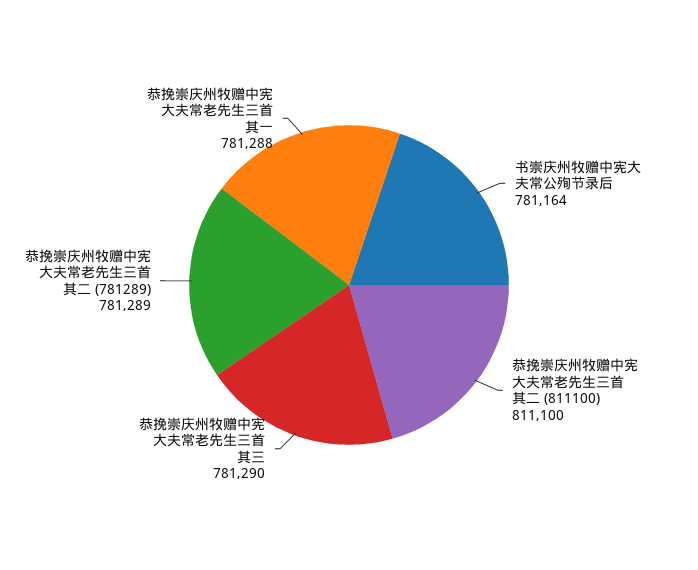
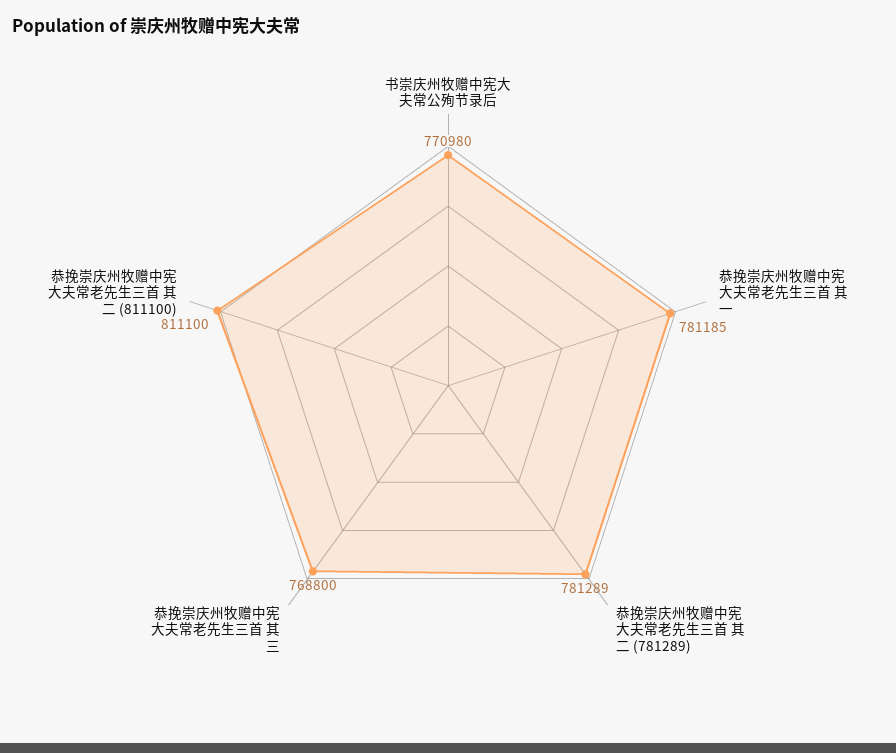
书崇庆州牧赠中宪大夫常公殉节录后: 781164 -> 770980
恭挽崇庆州牧赠中宪大夫常老先生三首 其三: 781290 -> 768800
恭挽崇庆州牧赠中宪大夫常老先生三首 其一: 781288 -> 781185

